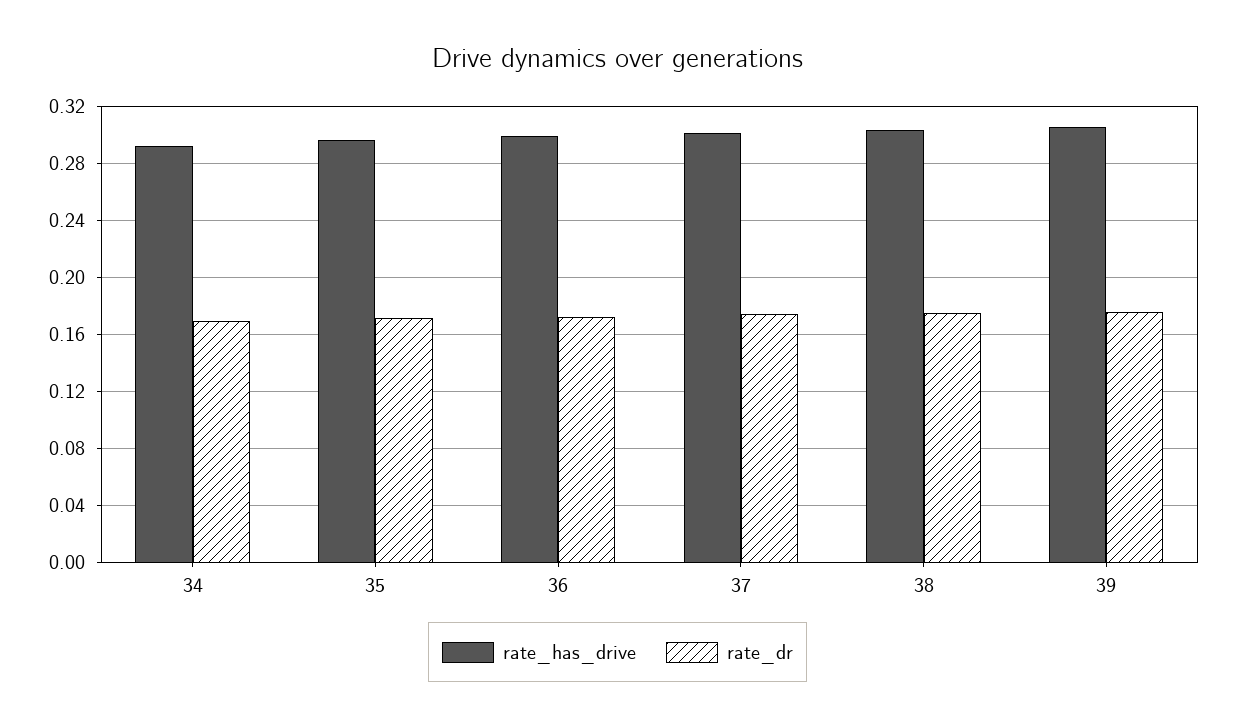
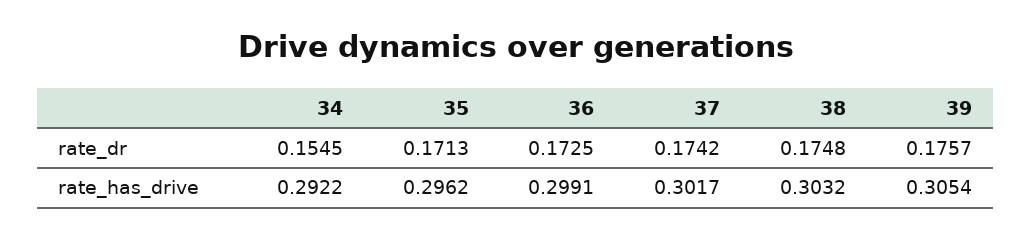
rate_dr, 34: 0.17 -> 0.1545

